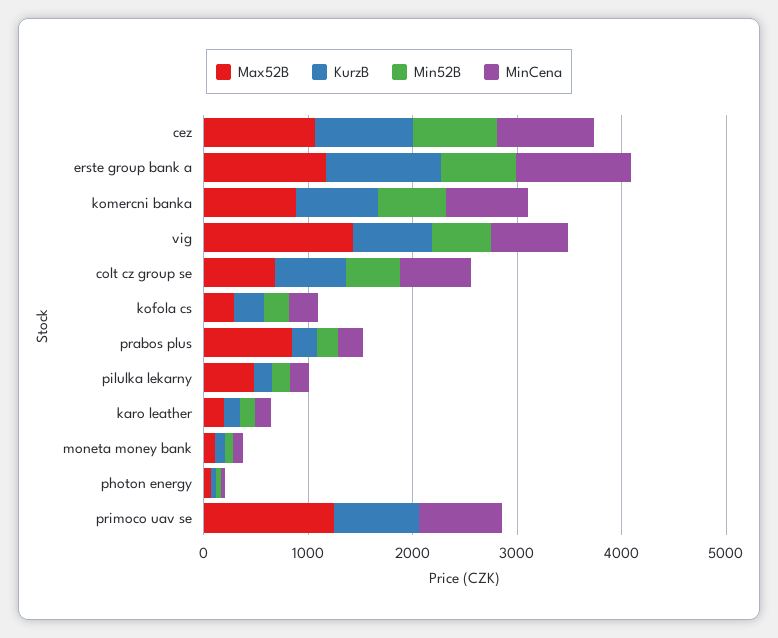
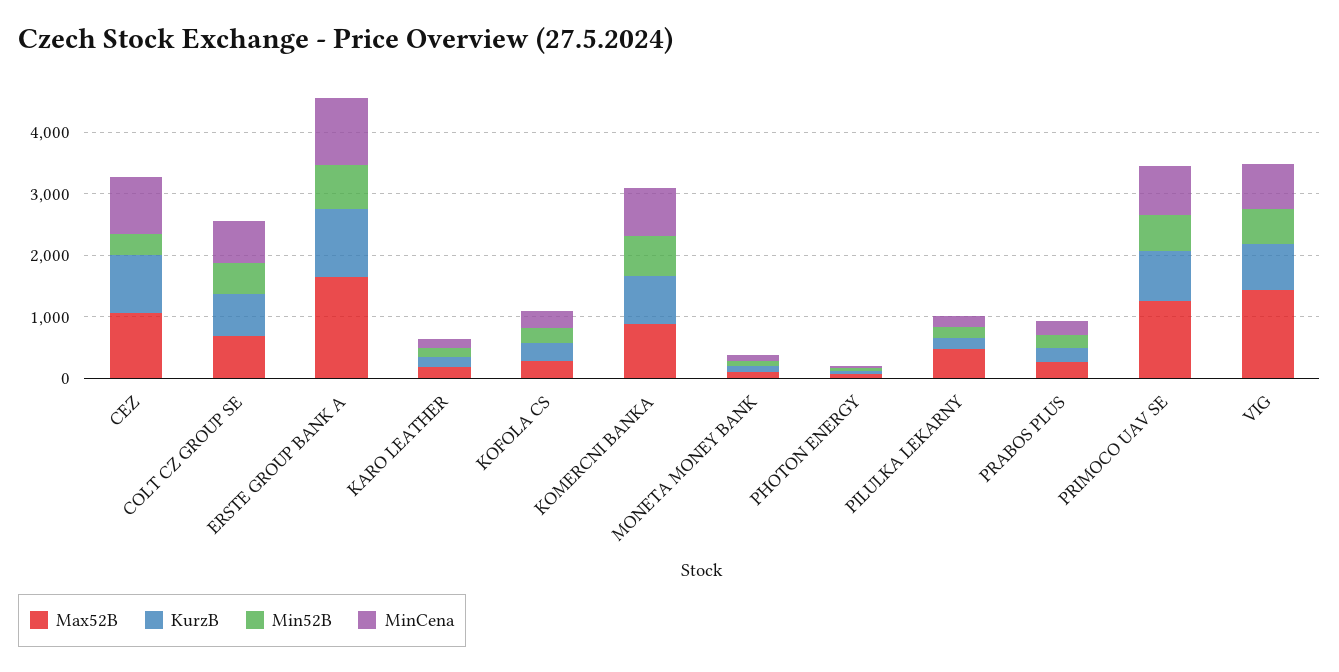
Min52B, cez: 800 -> 400
Max52B, erste group bank a: 1200 -> 1600
Max52B, prabos plus: 800 -> 200
Min52B, primoco uav se: 0 -> 600

